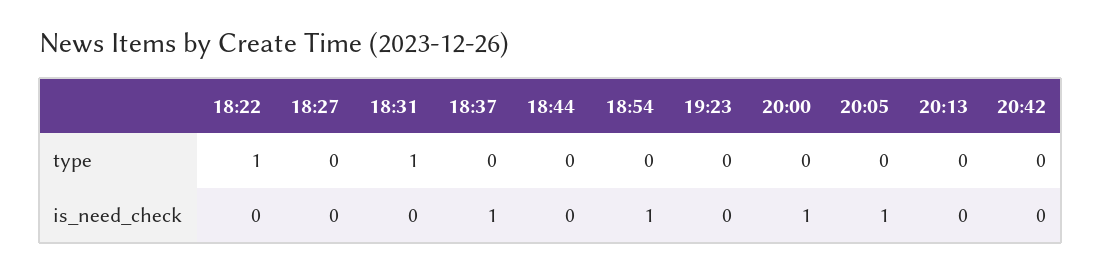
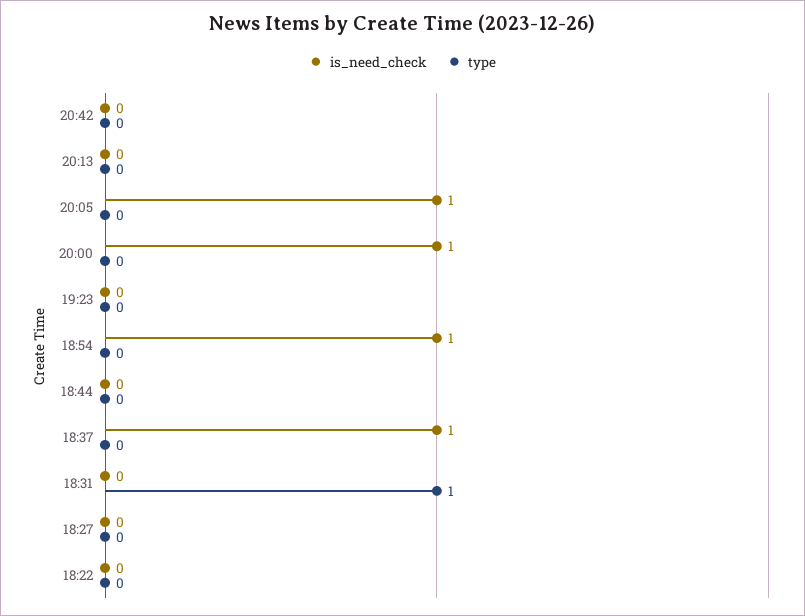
type, 18:22: 1 -> 0

